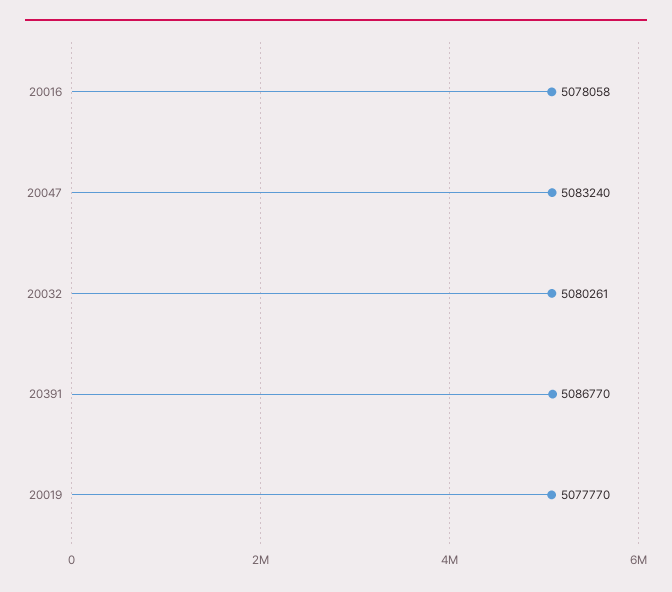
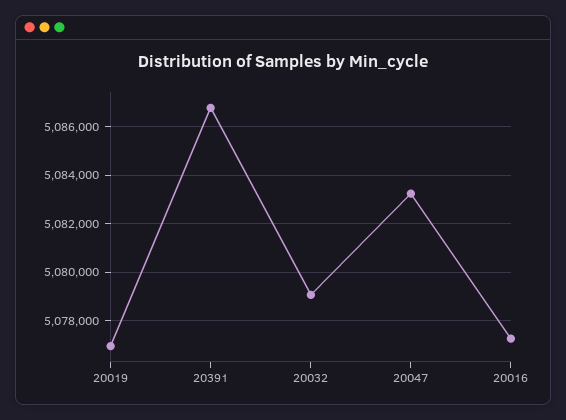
20016: 5078058 -> 5077250
20032: 5080261 -> 5079000
20019: 5077770 -> 5077000

